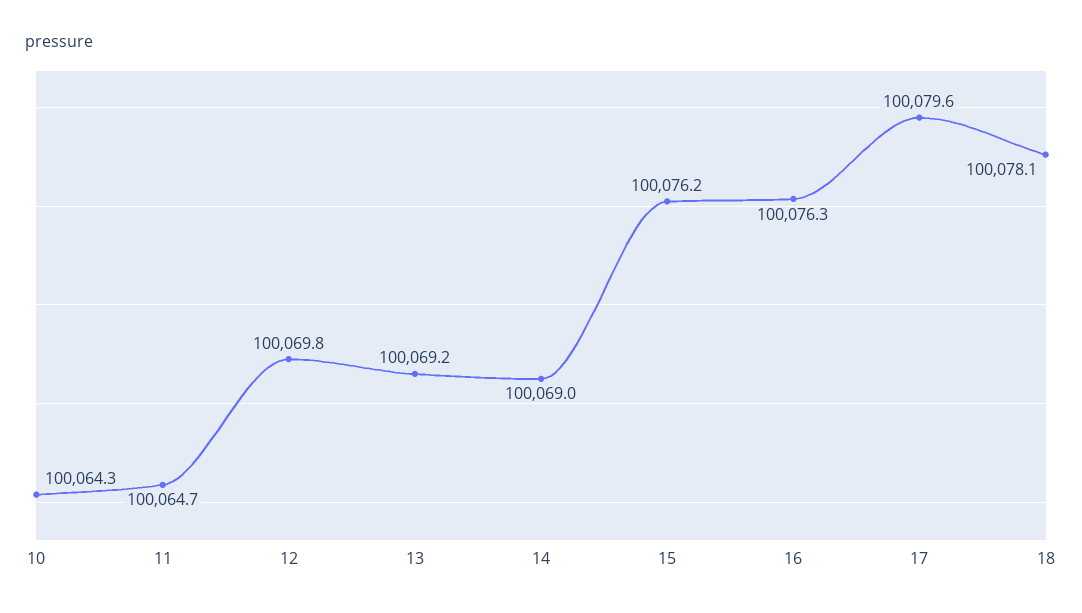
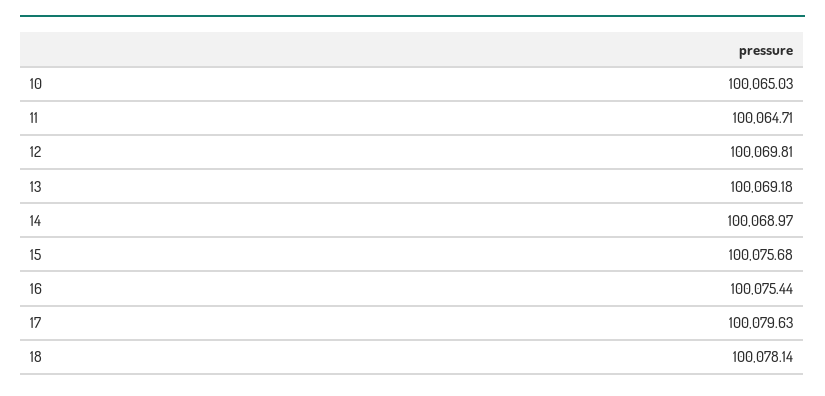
10: 100064.3 -> 100065.03
15: 100076.2 -> 100075.68
16: 100076.3 -> 100075.44

